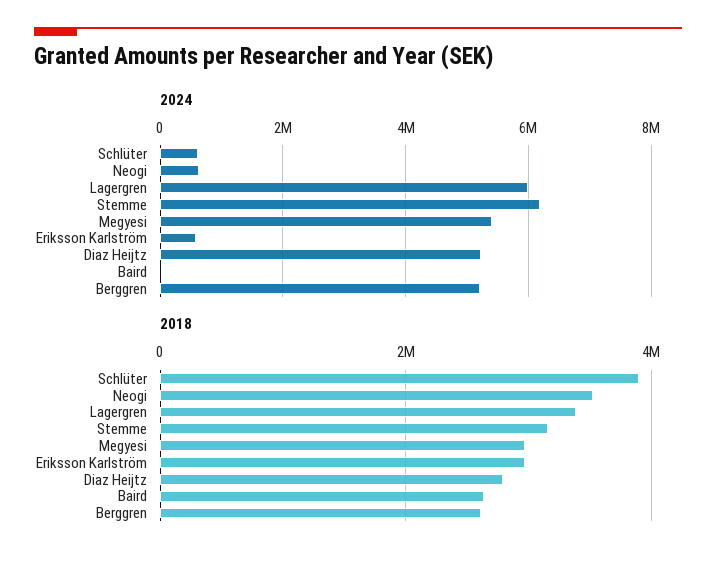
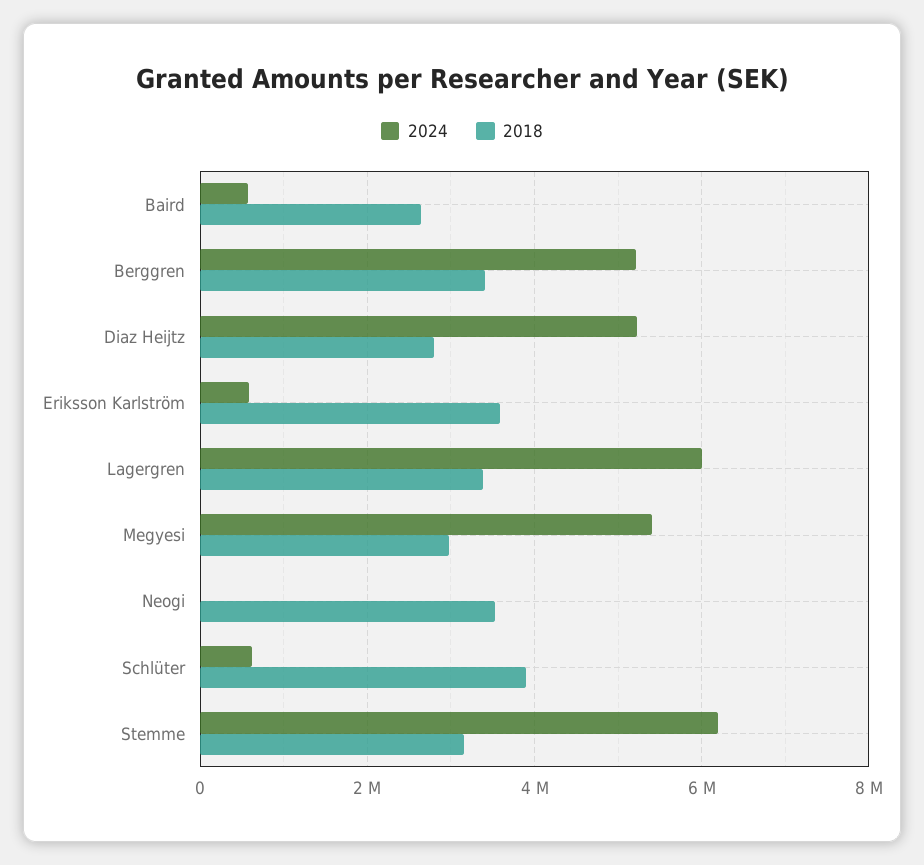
2024, Neogi: 600000 -> 0
2024, Baird: 0 -> 600000
2018, Eriksson Karlström: 3000000 -> 3600000
2018, Berggren: 2600000 -> 3400000

